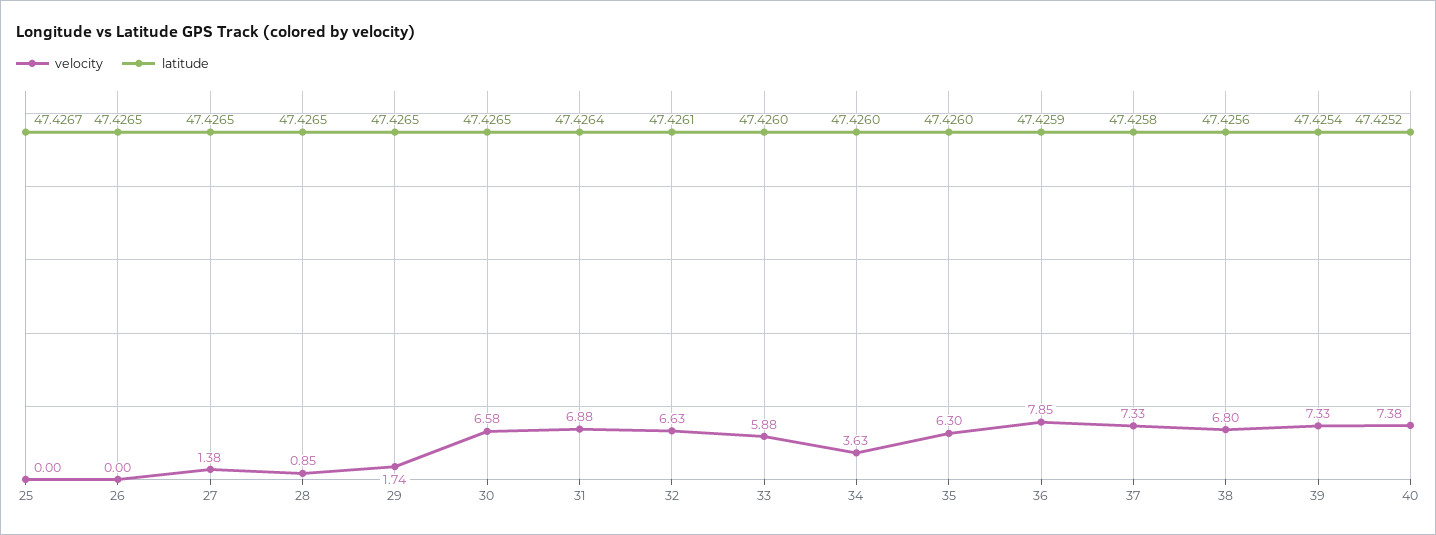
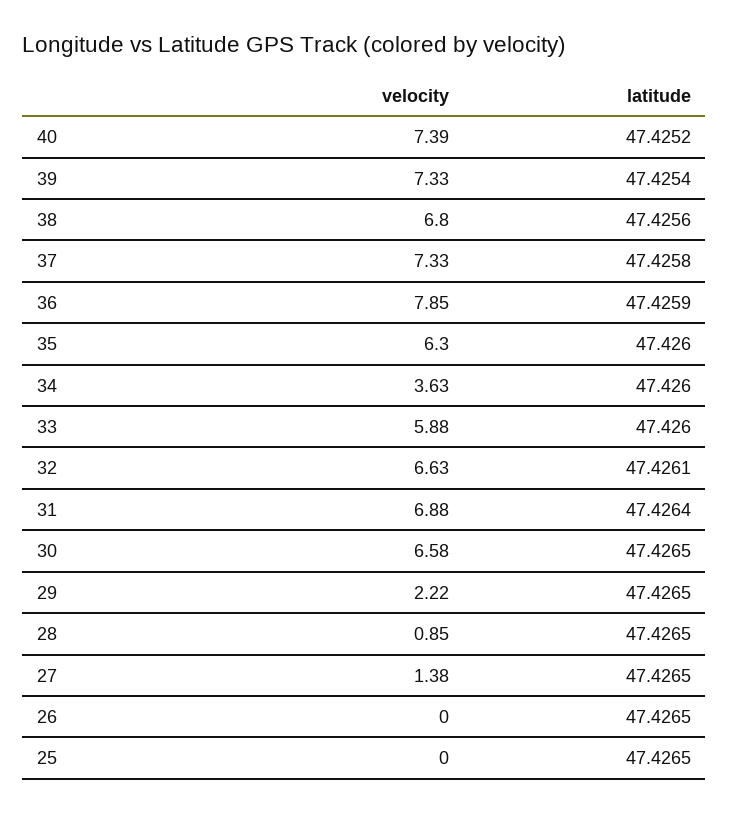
latitude, 25: 47.4267 -> 47.4265
velocity, 29: 1.74 -> 2.22
velocity, 40: 7.38 -> 7.39

